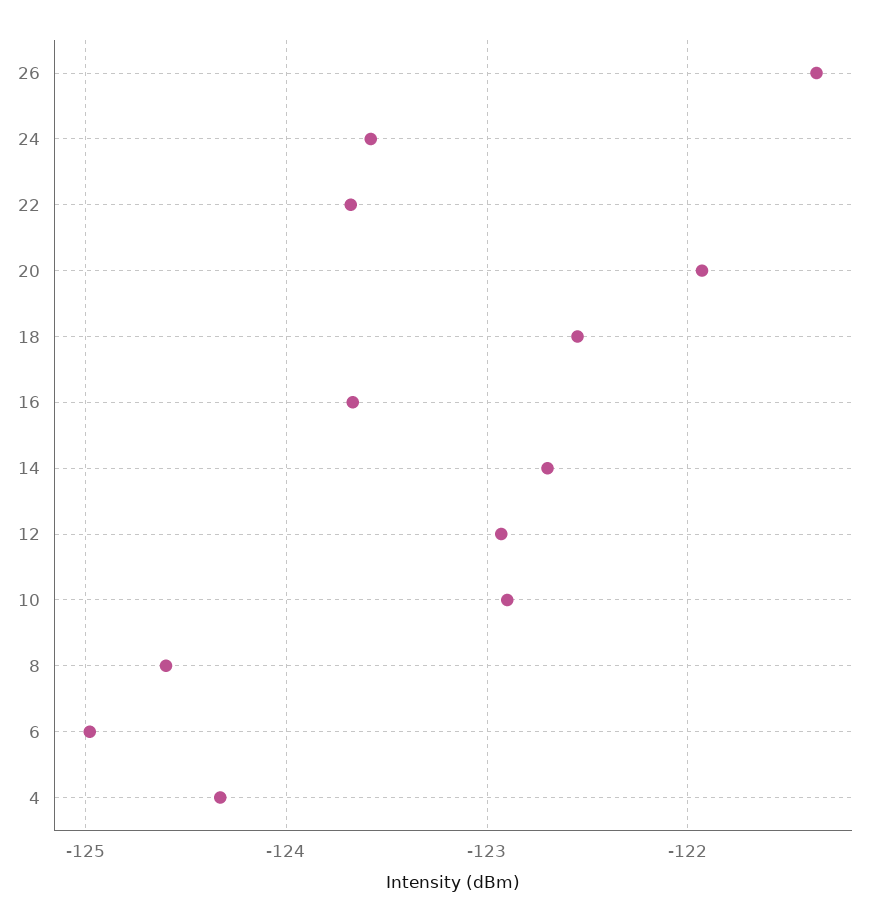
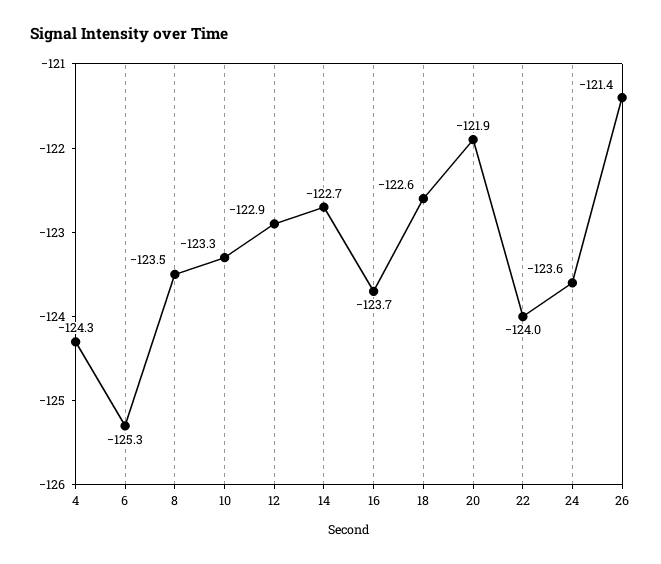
22: -123.7 -> -124
10: -122.9 -> -123.3
8: -124.6 -> -123.5
6: -125 -> -125.3

